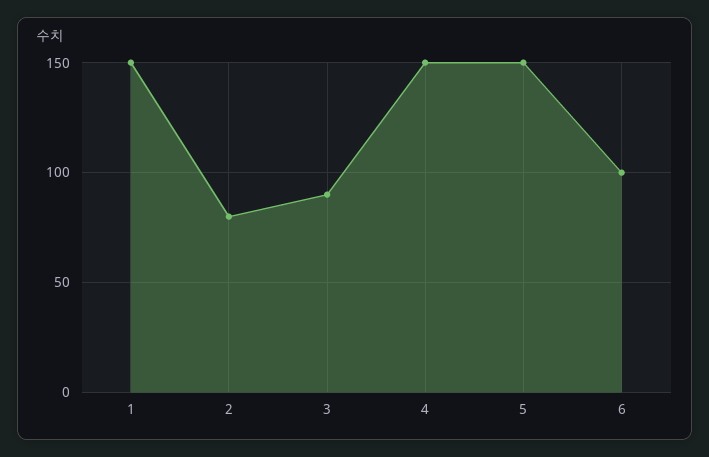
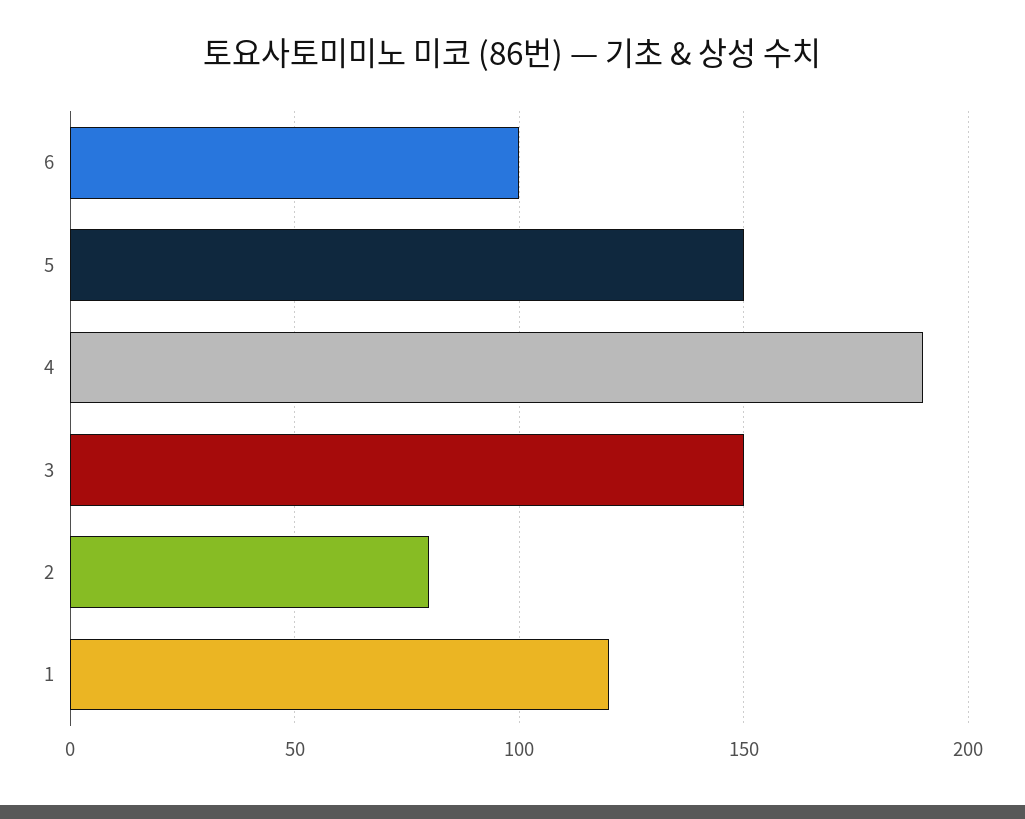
1: 150 -> 120
3: 90 -> 150
4: 150 -> 190

